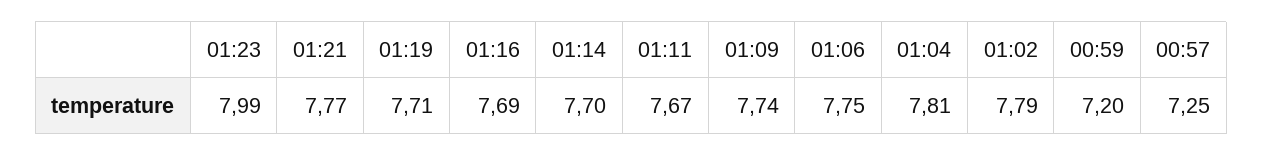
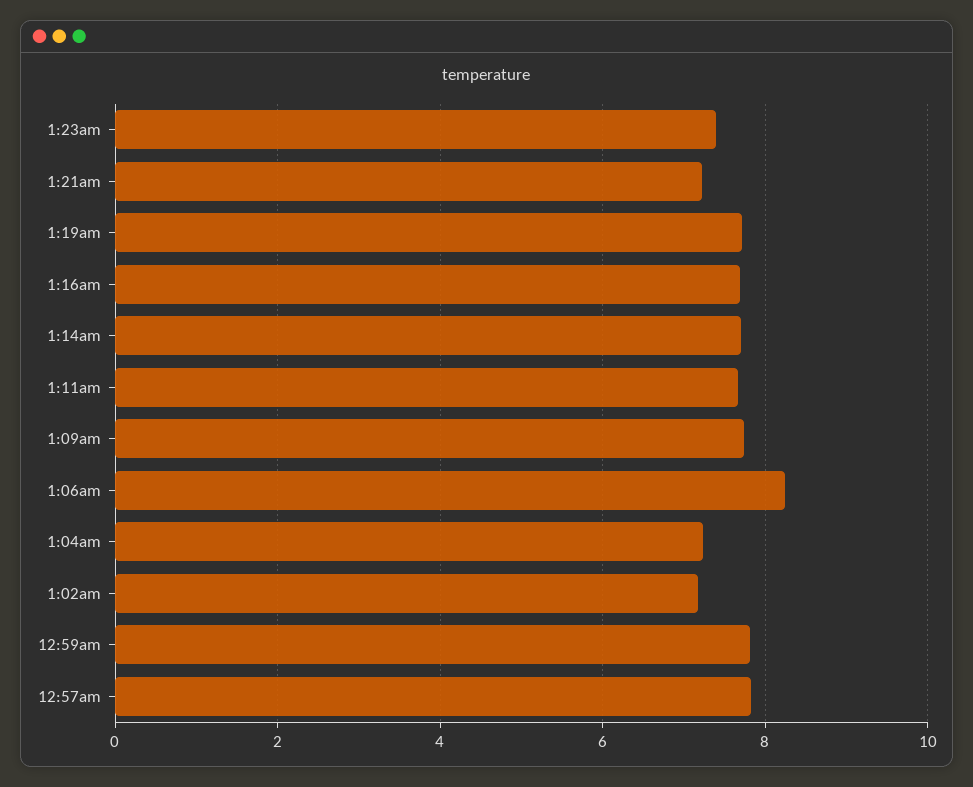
01:23: 7.99 -> 7.4
01:21: 7.77 -> 7.2
01:06: 7.75 -> 8.2
01:04: 7.81 -> 7.2
01:02: 7.79 -> 7.2
00:59: 7.2 -> 7.8
00:57: 7.25 -> 7.8

